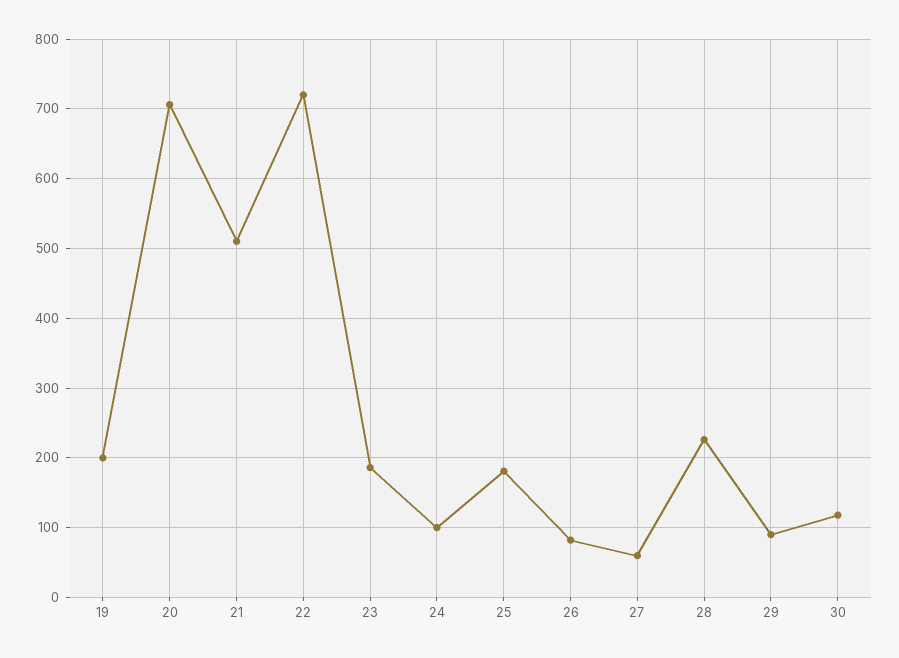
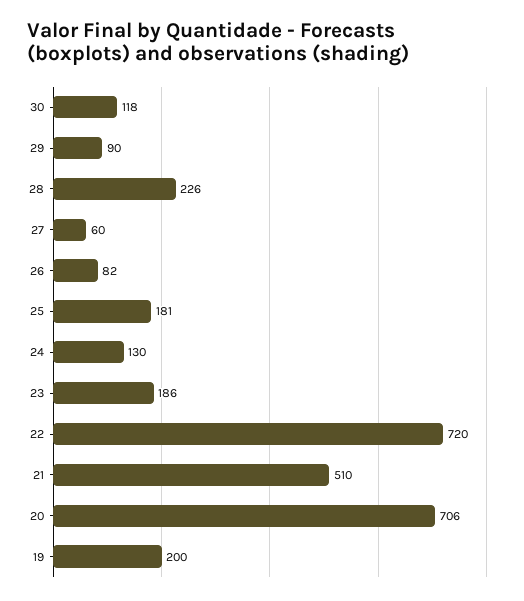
24: 100 -> 130

